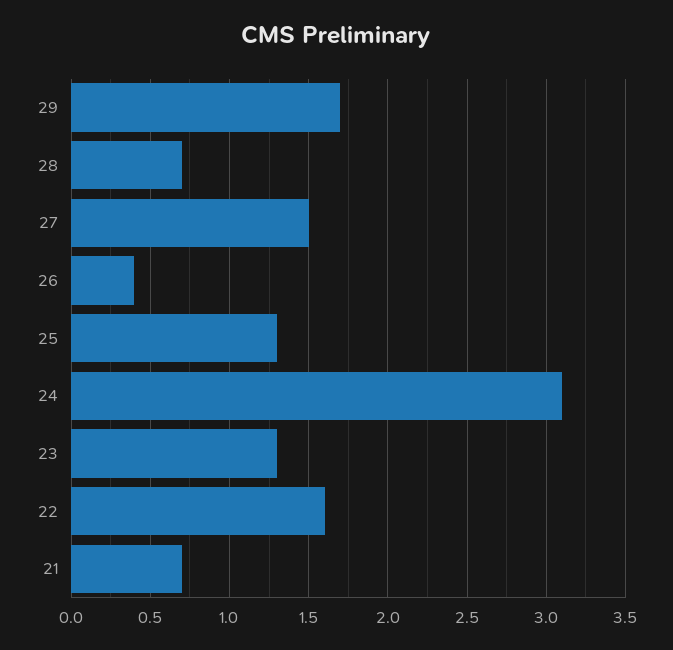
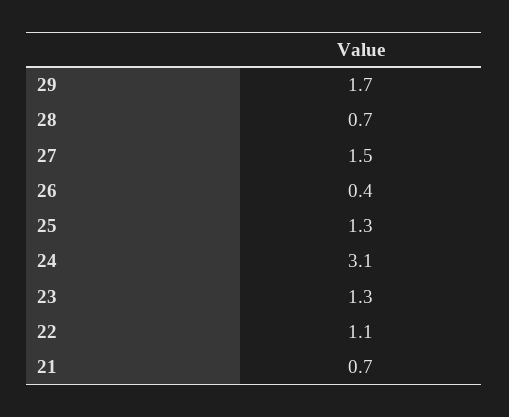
22: 1.6 -> 1.1

